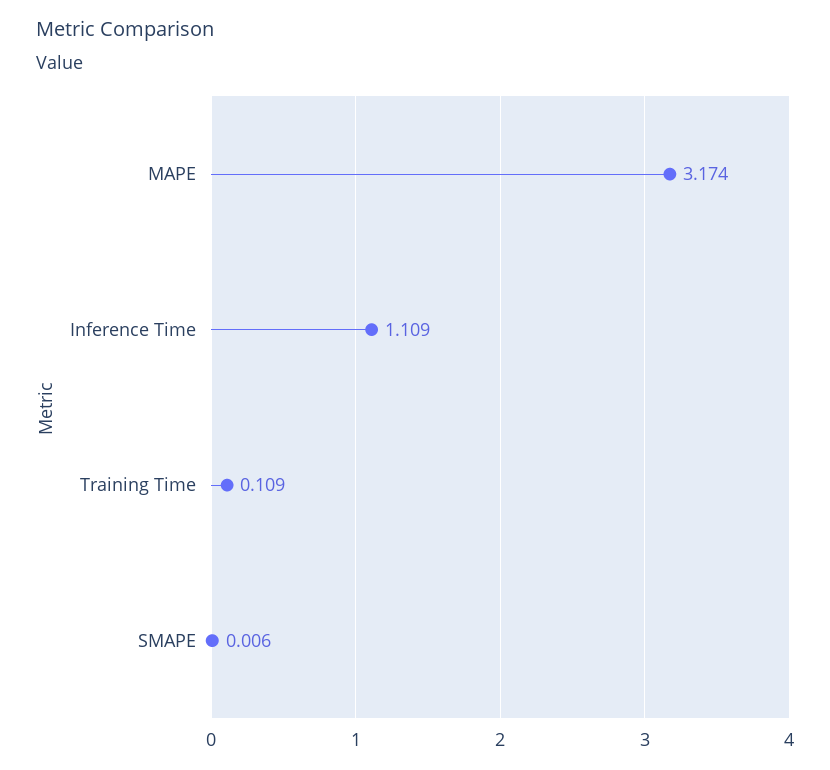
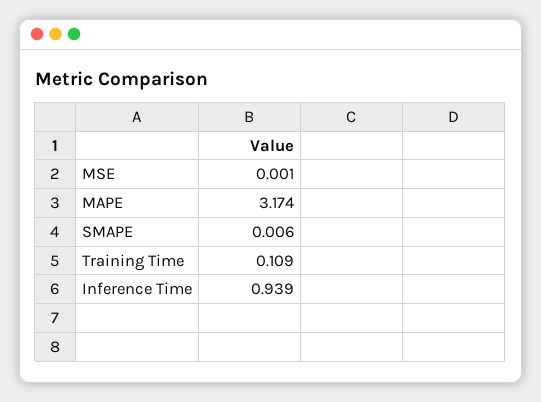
Inference Time: 1.109 -> 0.939
MSE: none -> 0.001

